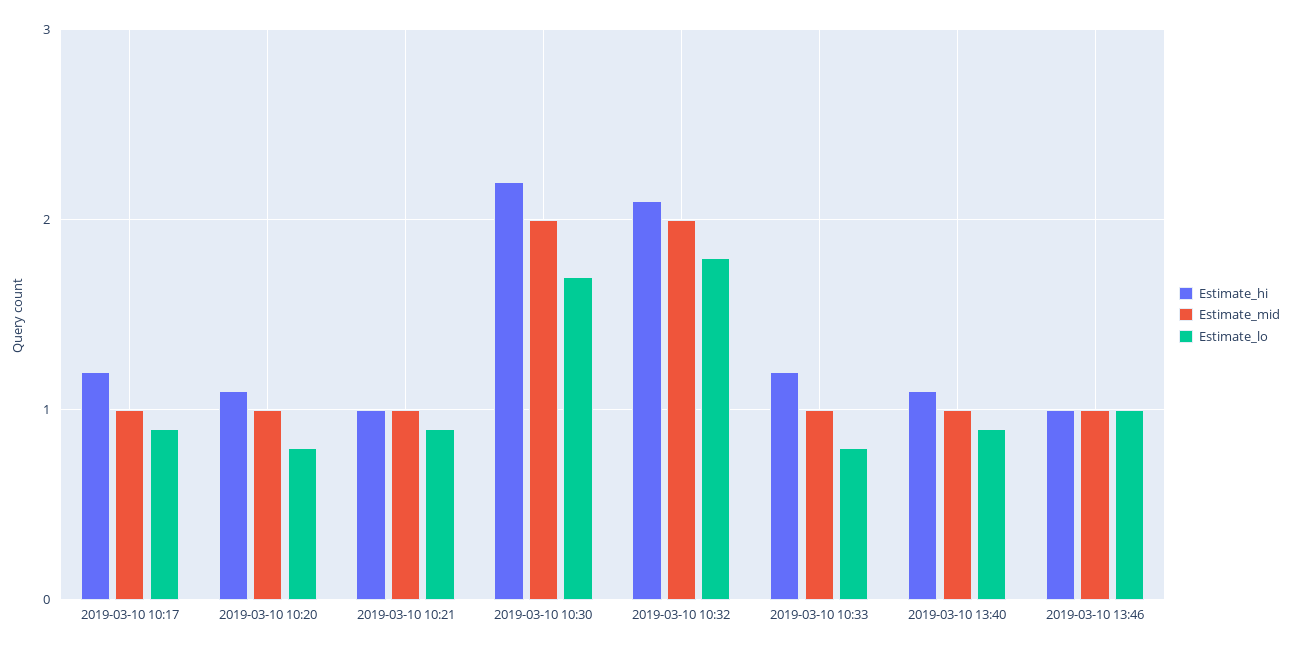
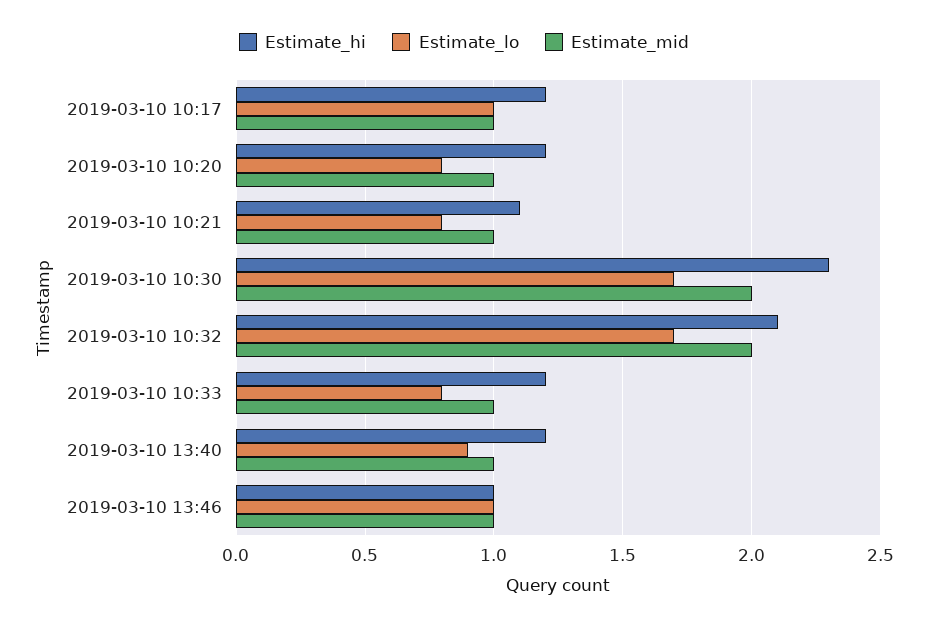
Estimate_lo, 2019-03-10 10:17: 0.9 -> 1
Estimate_hi, 2019-03-10 10:20: 1.1 -> 1.2
Estimate_hi, 2019-03-10 10:21: 1 -> 1.1
Estimate_lo, 2019-03-10 10:21: 0.9 -> 0.8
Estimate_hi, 2019-03-10 10:30: 2.2 -> 2.3
Estimate_lo, 2019-03-10 10:32: 1.8 -> 1.7
Estimate_hi, 2019-03-10 13:40: 1.1 -> 1.2

